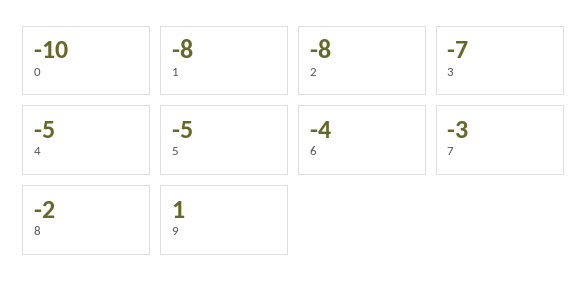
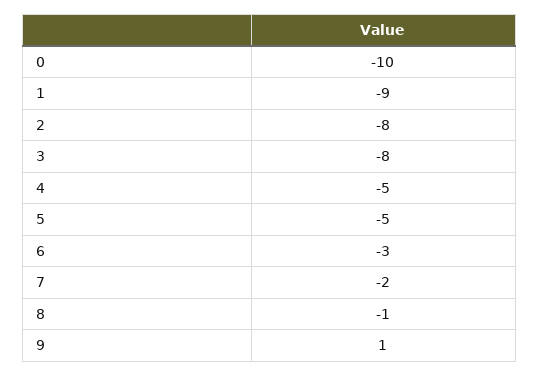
1: -8 -> -9
3: -7 -> -8
6: -4 -> -3
7: -3 -> -2
8: -2 -> -1

